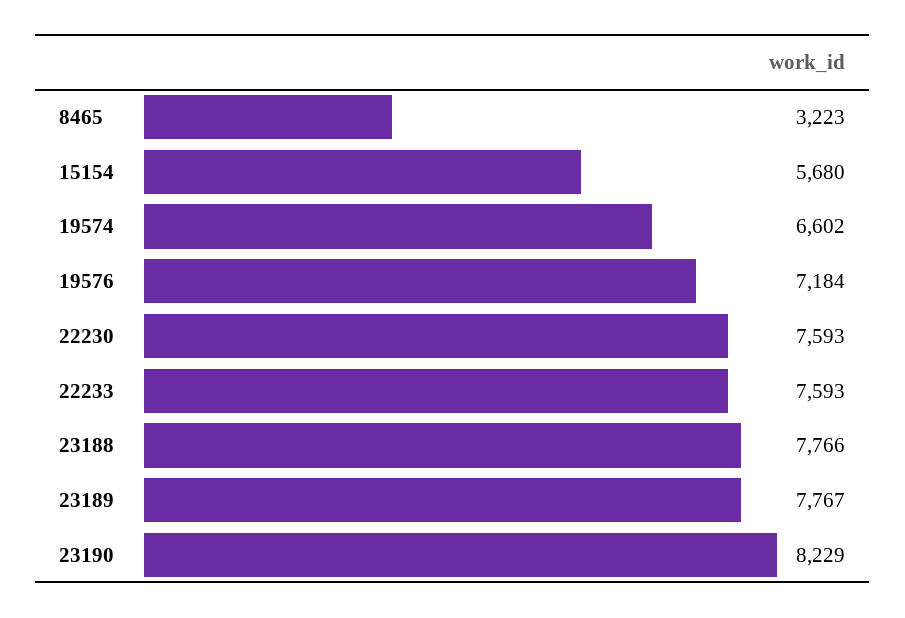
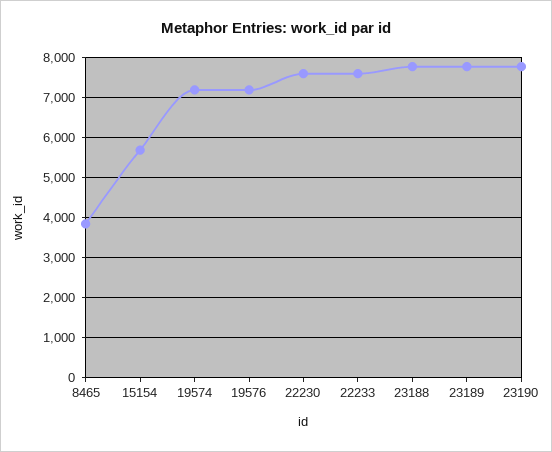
8465: 3223 -> 3800
19574: 6602 -> 7200
23190: 8229 -> 7800

